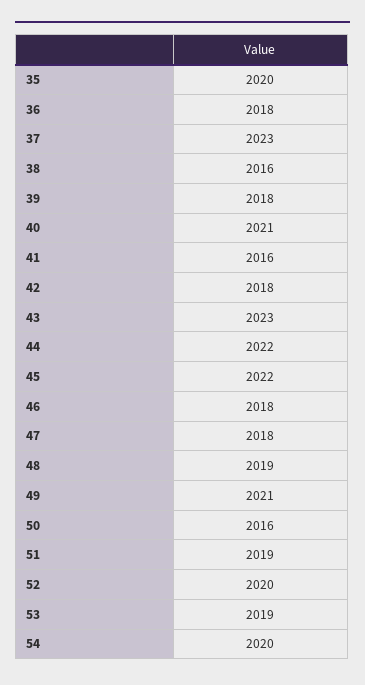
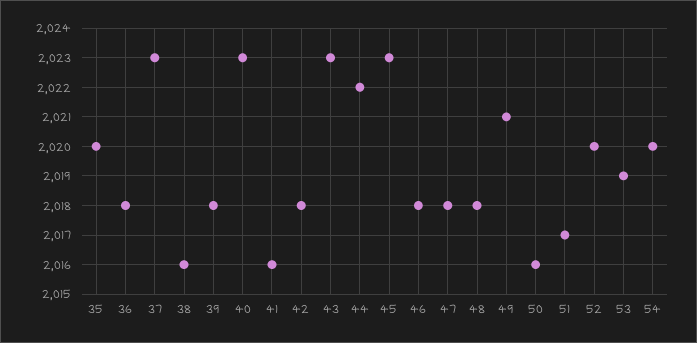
40: 2021 -> 2023
45: 2022 -> 2023
48: 2019 -> 2018
51: 2019 -> 2017

